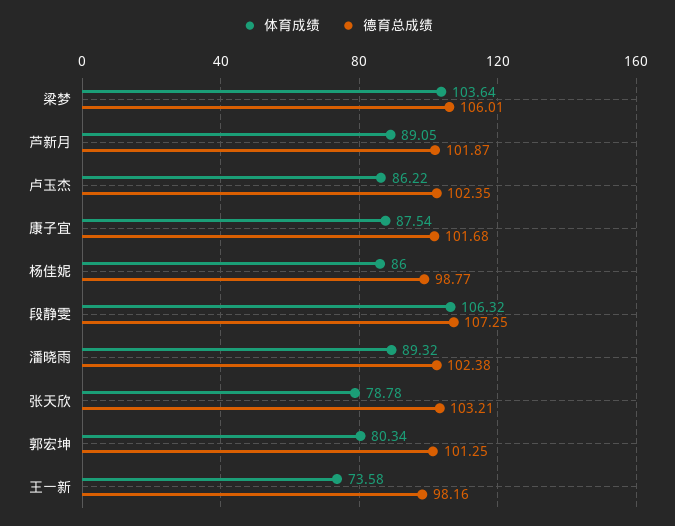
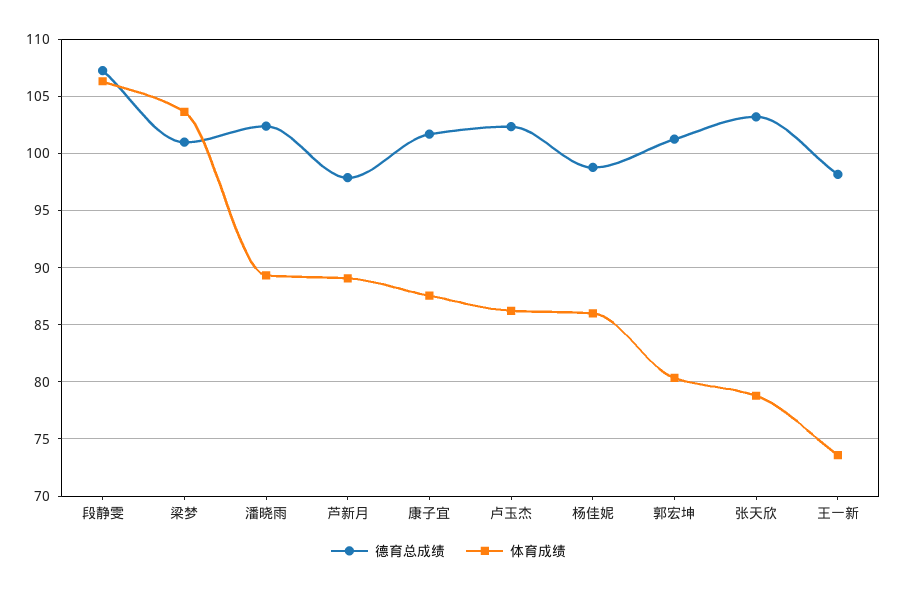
德育总成绩, 梁梦: 106.01 -> 101
德育总成绩, 芦新月: 101.87 -> 98

